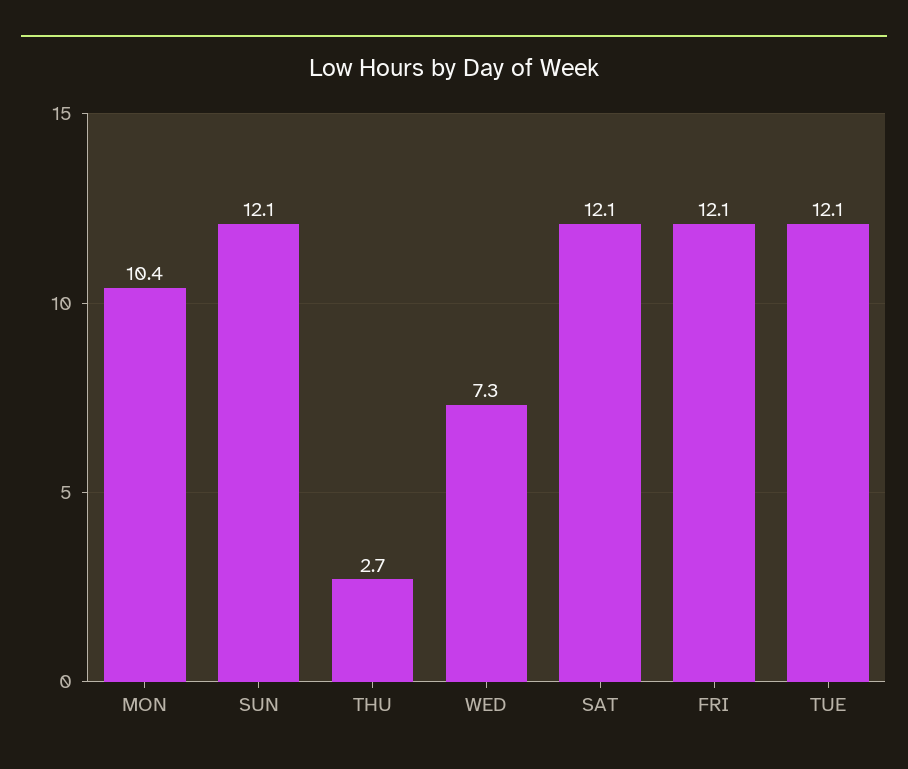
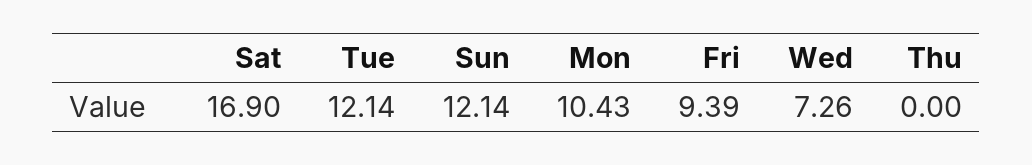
THU: 2.7 -> 0
SAT: 12.1 -> 16.9
FRI: 12.1 -> 9.39

